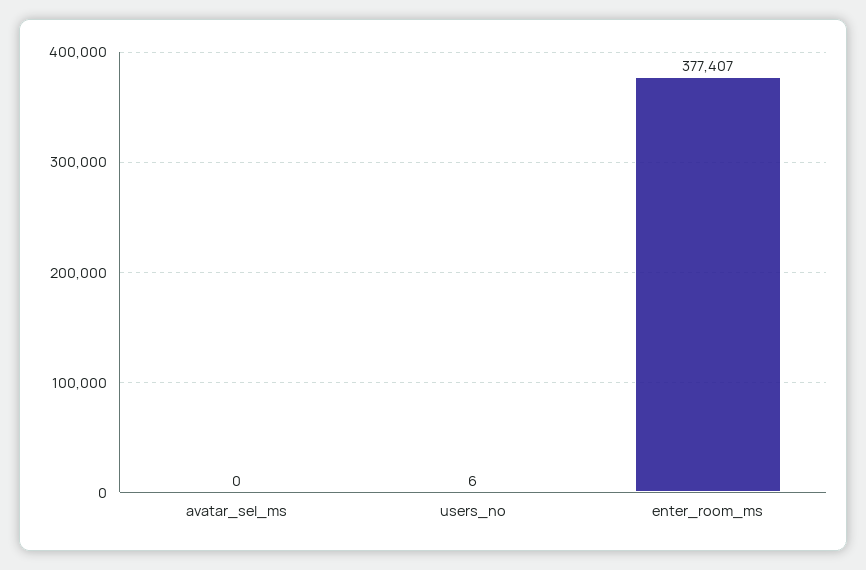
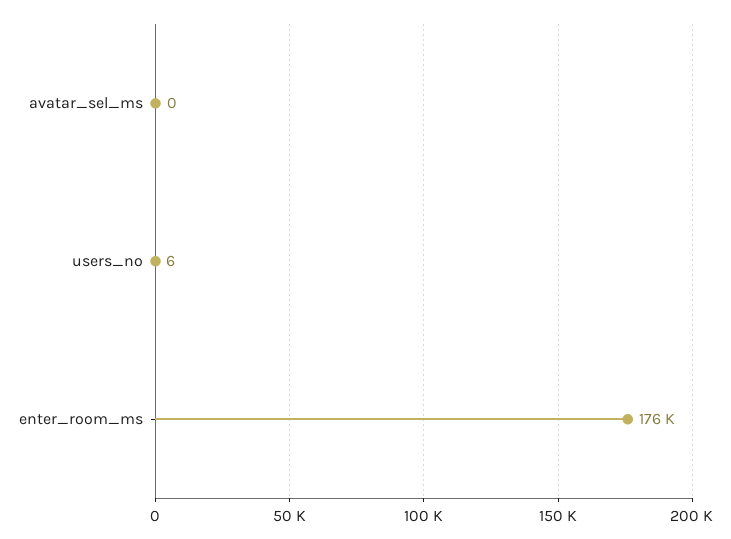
enter_room_ms: 377407 -> 176000

